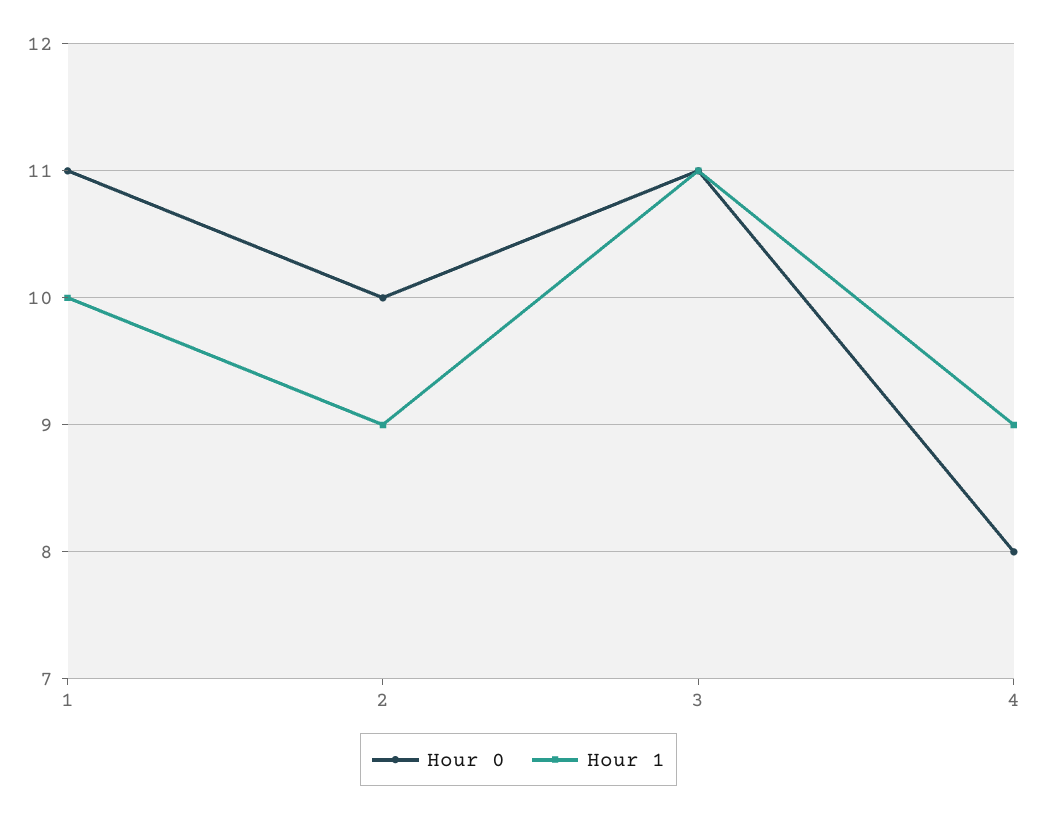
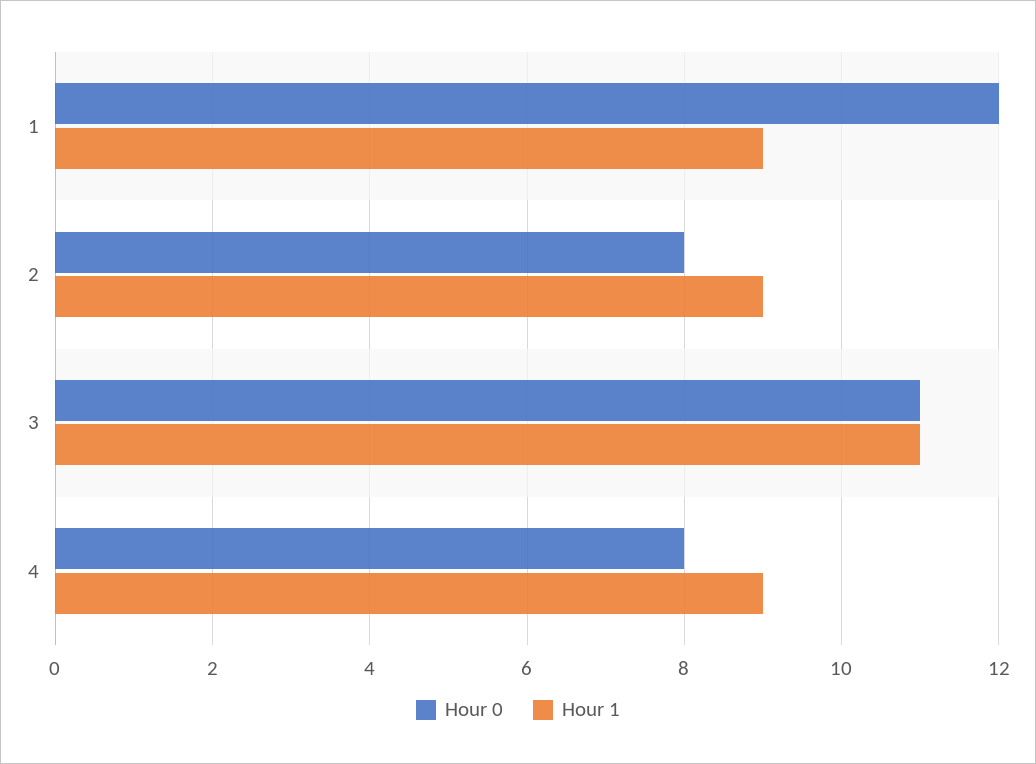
Hour 0, 1: 11 -> 12
Hour 1, 1: 10 -> 9
Hour 0, 2: 10 -> 8

